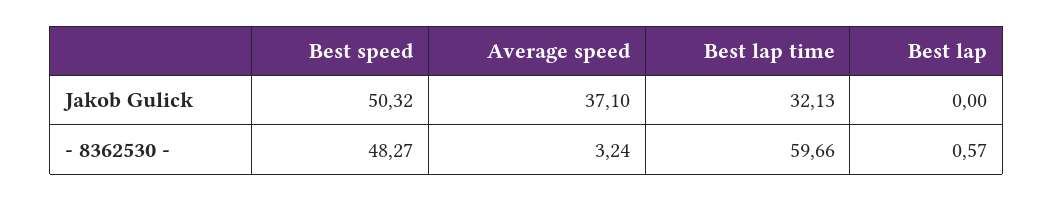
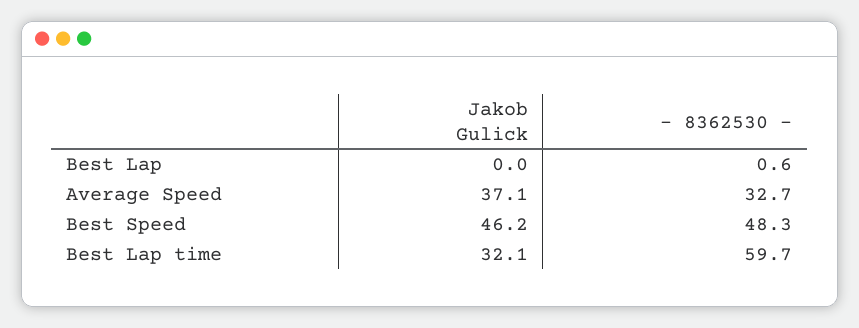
Best speed, Jakob Gulick: 50.32 -> 46.2
Average speed, - 8362530 -: 3.24 -> 32.7

